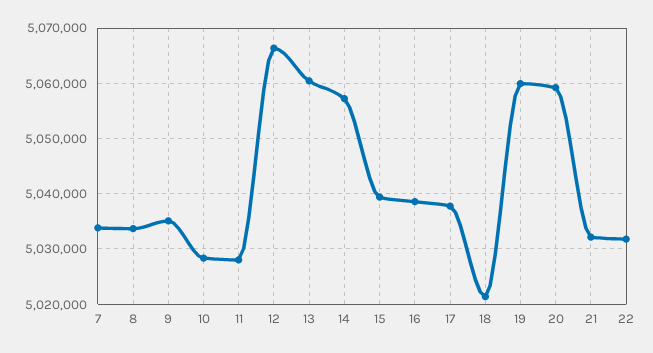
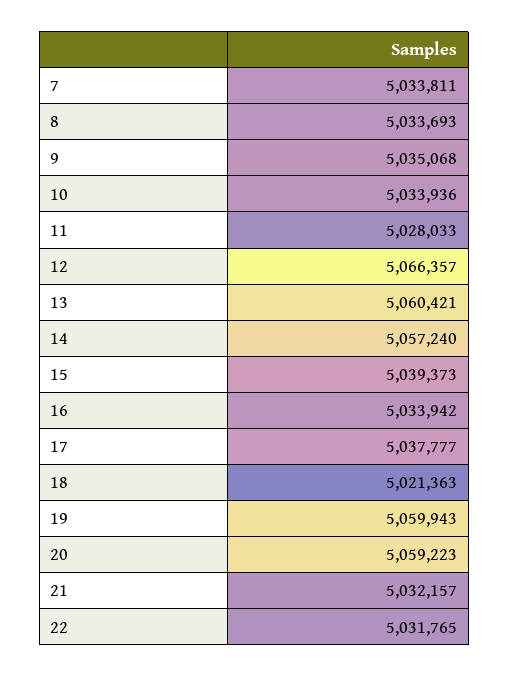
10: 5028000 -> 5033936
16: 5038000 -> 5033942

